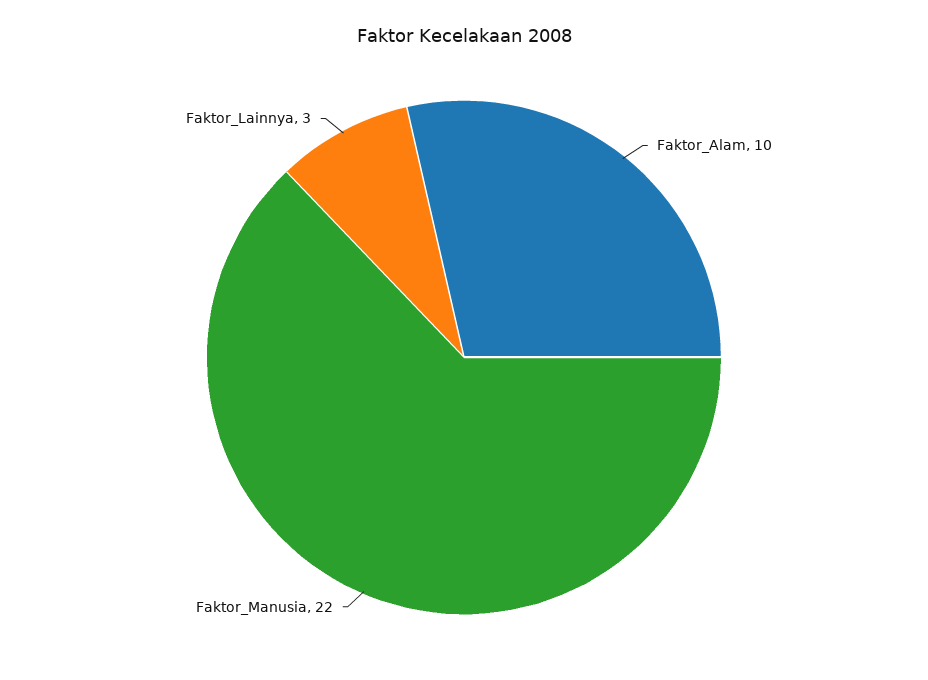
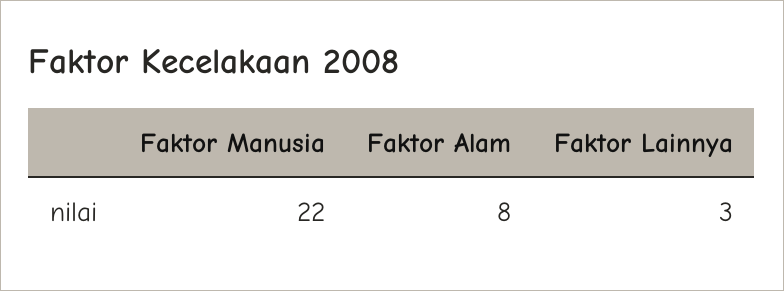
Faktor_Alam: 10 -> 8

